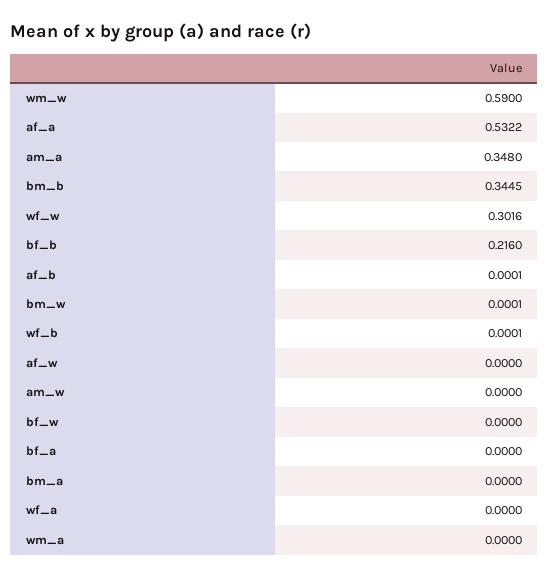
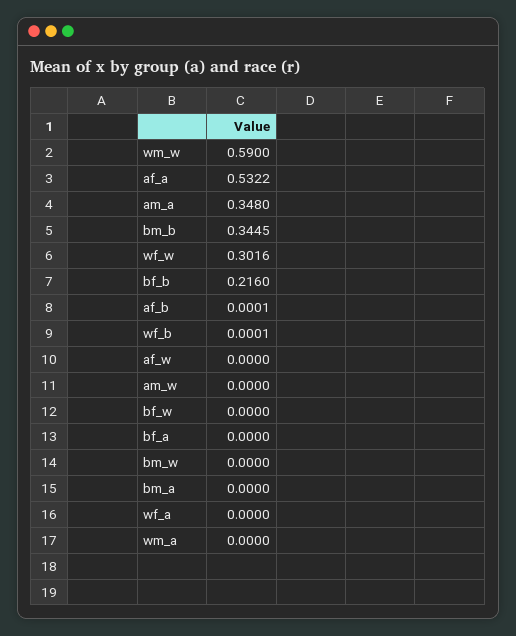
bm_w: 0.0001 -> 0

